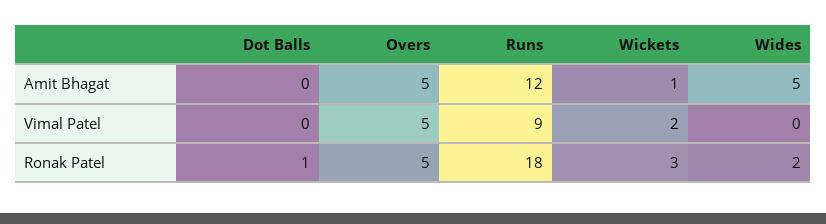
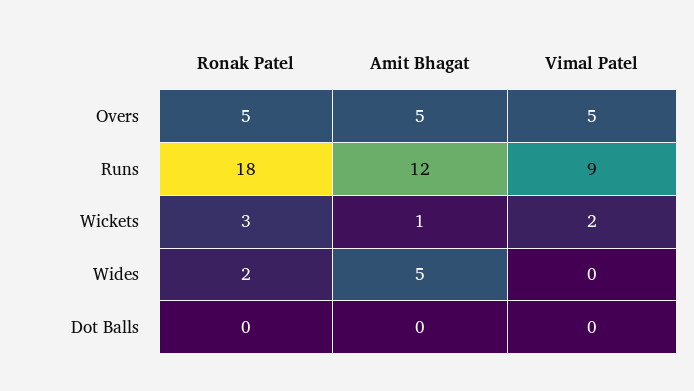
Dot Balls, Ronak Patel: 1 -> 0

